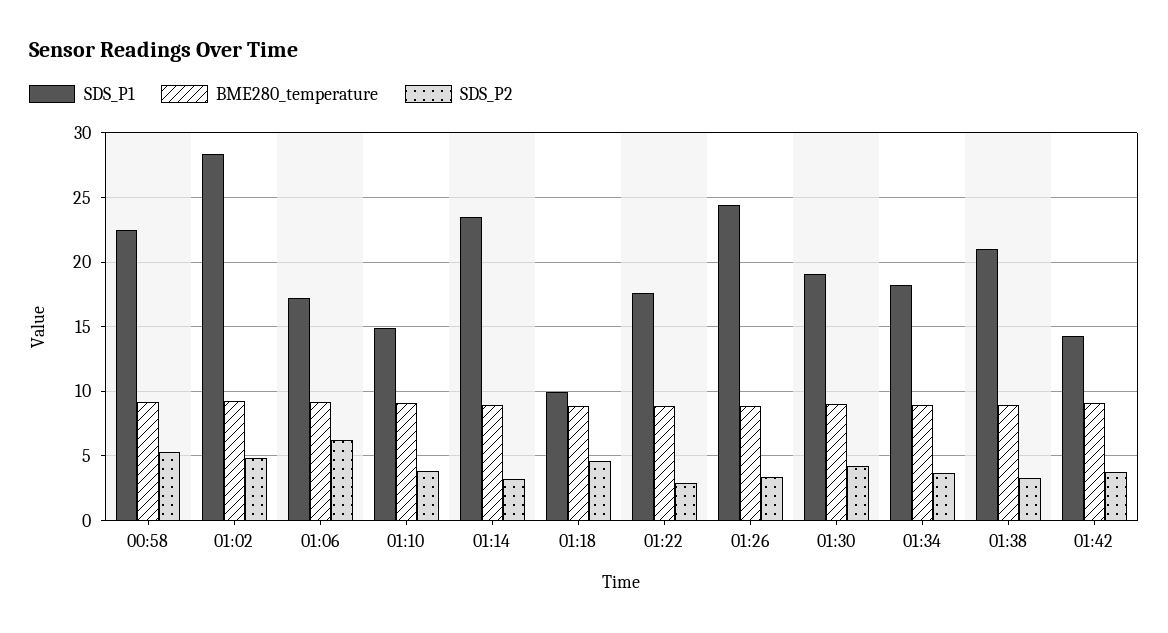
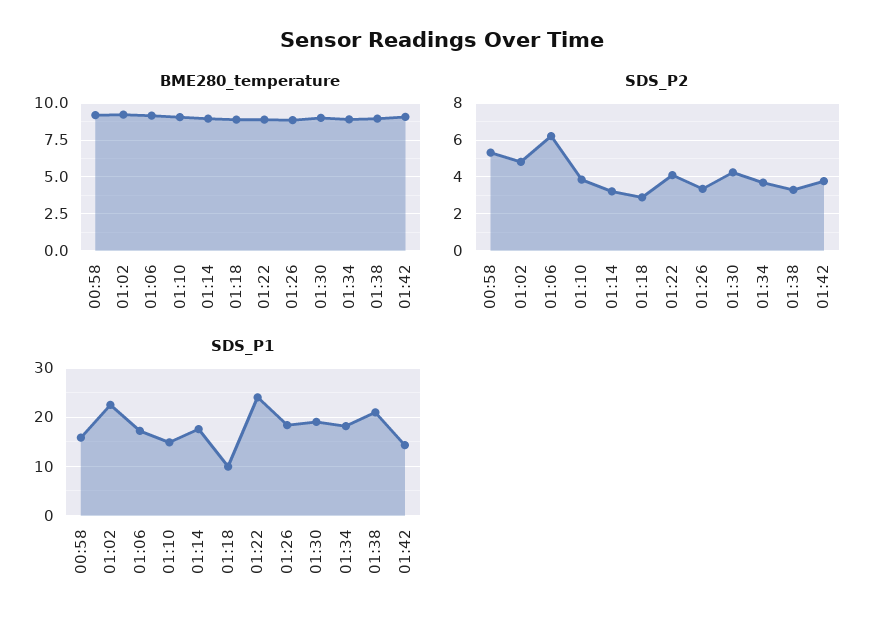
SDS_P1, 00:58: 22.5 -> 16
SDS_P1, 01:02: 28.5 -> 22
SDS_P1, 01:14: 23.5 -> 18
SDS_P2, 01:18: 4.5 -> 3
SDS_P1, 01:22: 17.5 -> 24
SDS_P2, 01:22: 3 -> 4
SDS_P1, 01:26: 24.5 -> 18

